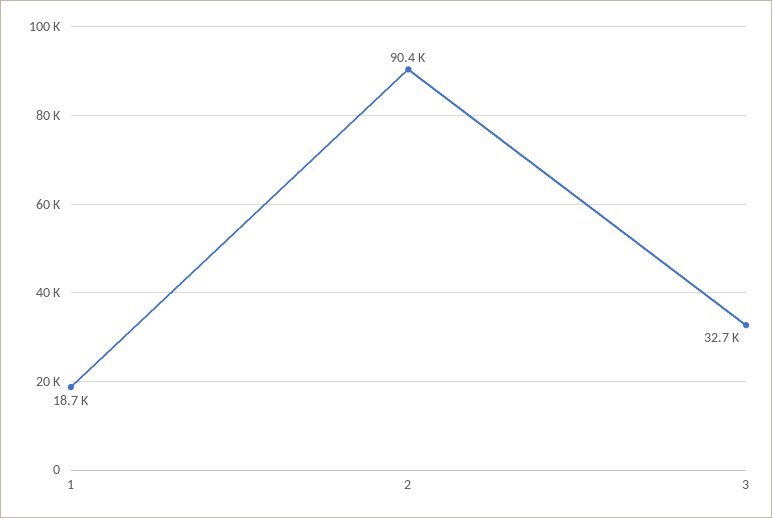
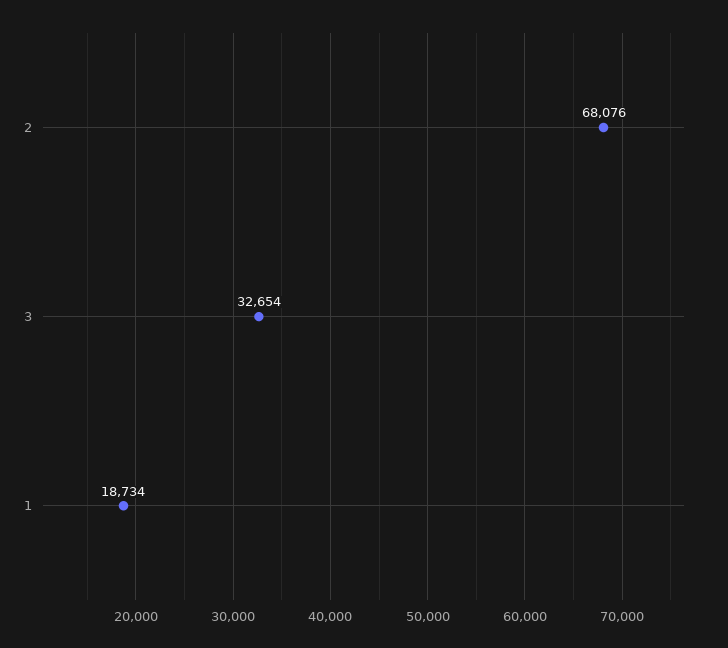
2: 90400 -> 68076

